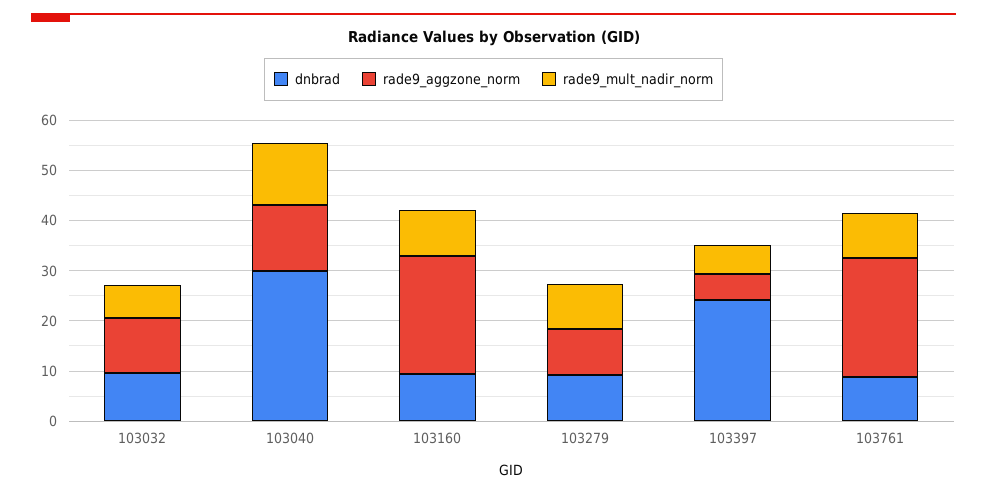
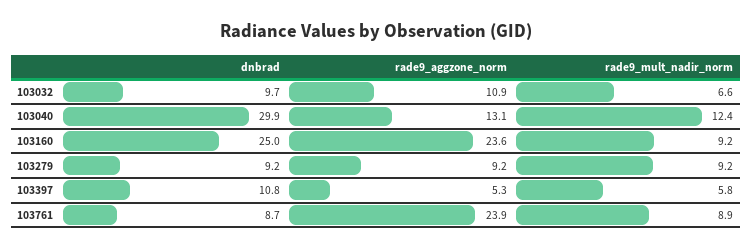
dnbrad, 103160: 10 -> 25
dnbrad, 103397: 24 -> 10.8

